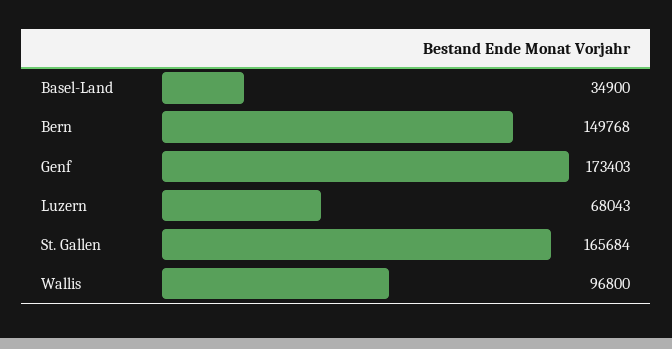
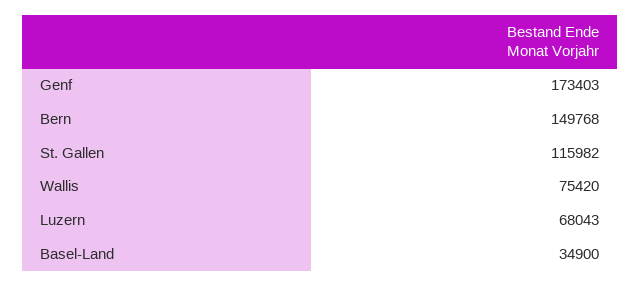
St. Gallen: 165684 -> 115982
Wallis: 96800 -> 75420

